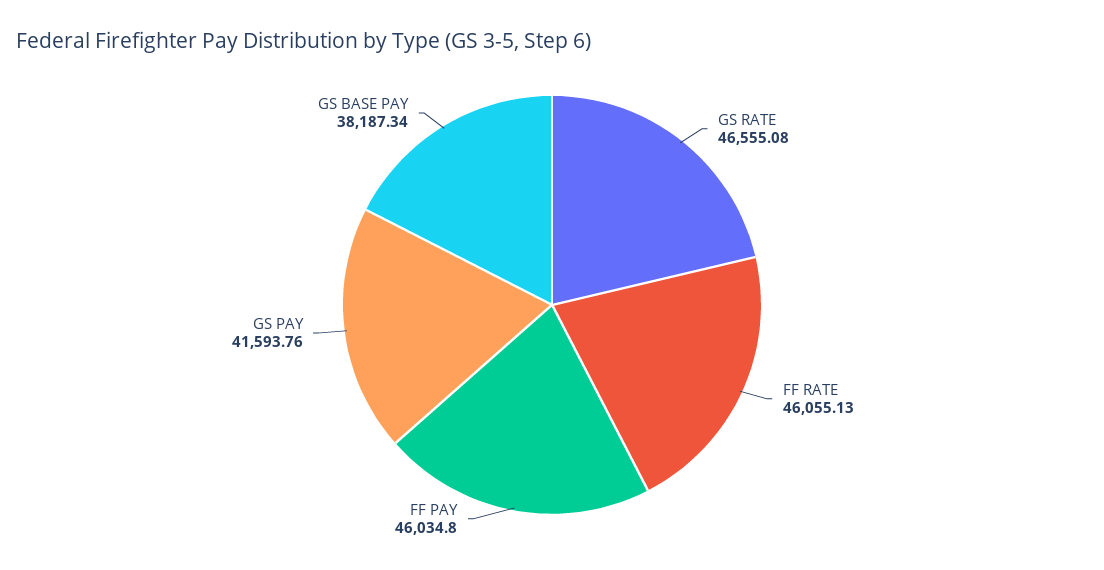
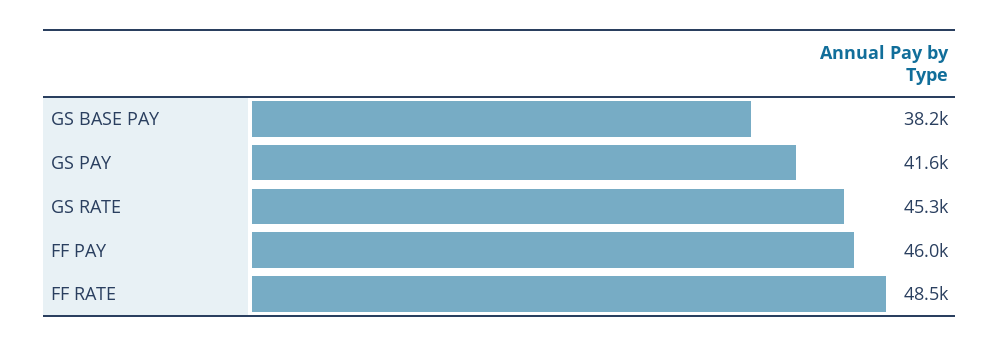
GS RATE: 46555.08 -> 45300
FF RATE: 46055.13 -> 48500

